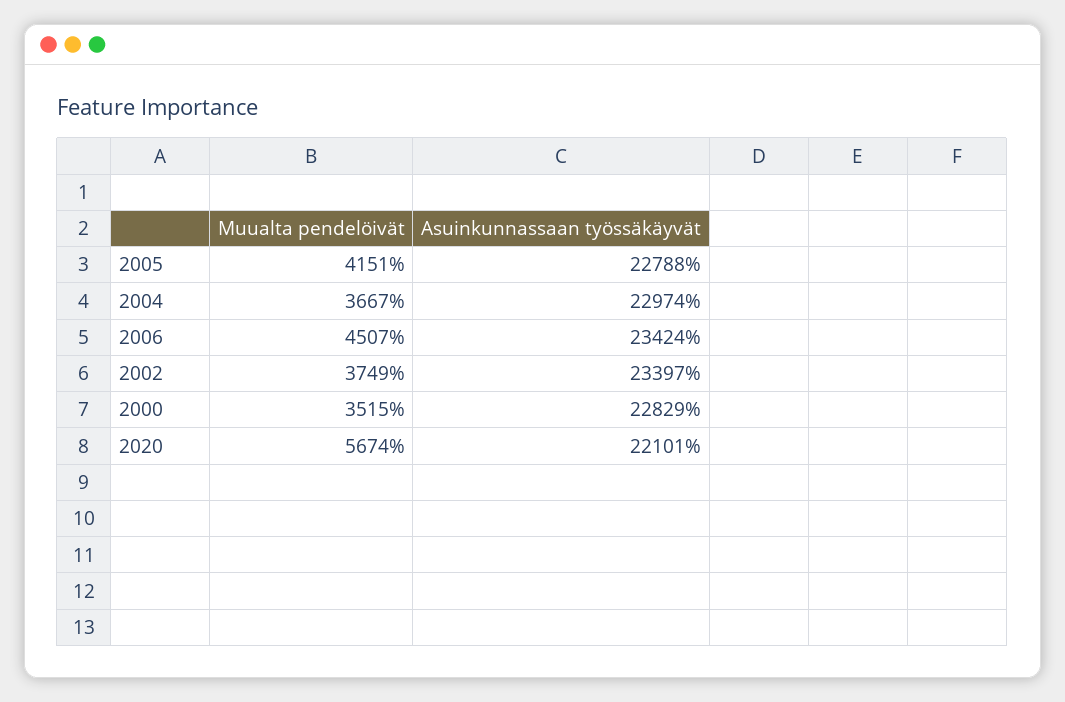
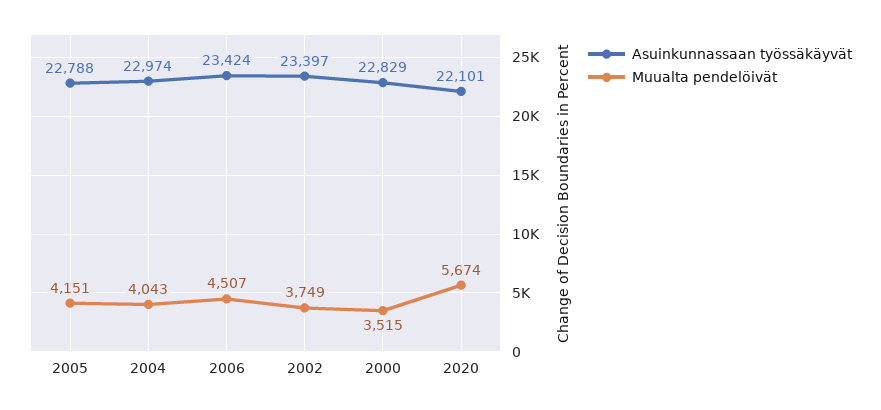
Muualta pendelöivät, 2004: 3667 -> 4043

